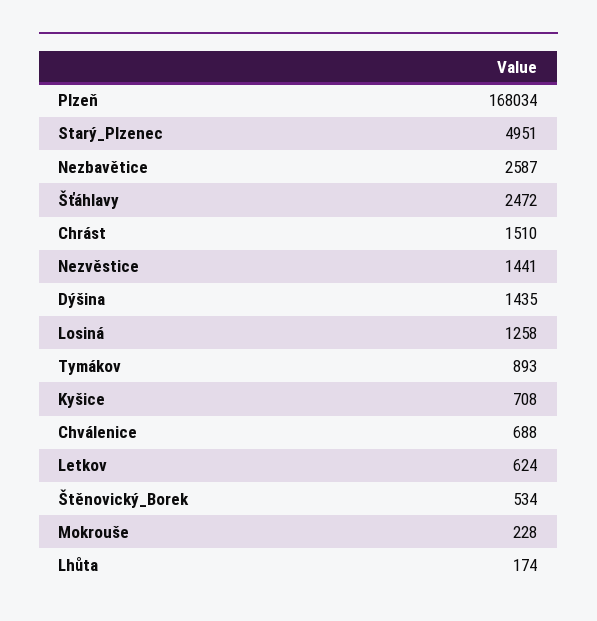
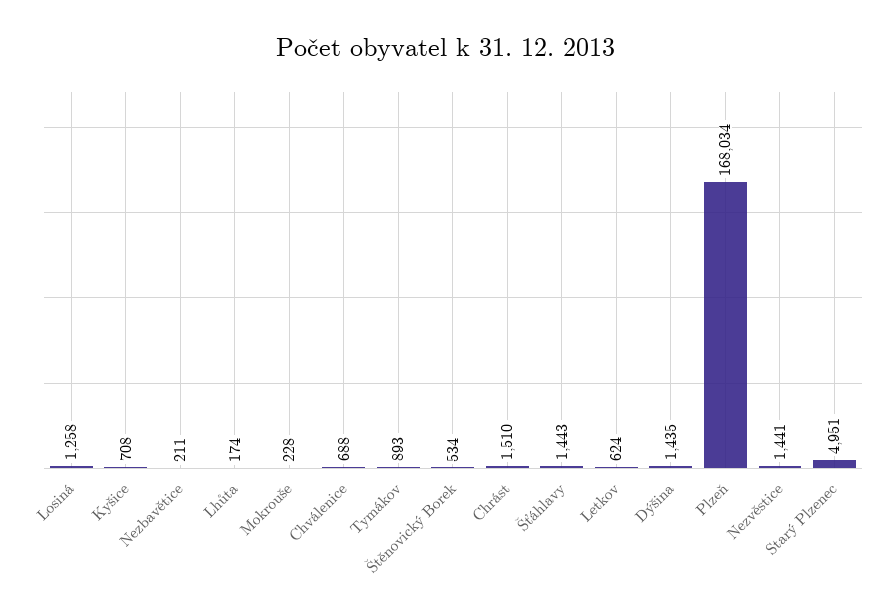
Nezbavětice: 2587 -> 211
Šťáhlavy: 2472 -> 1443

